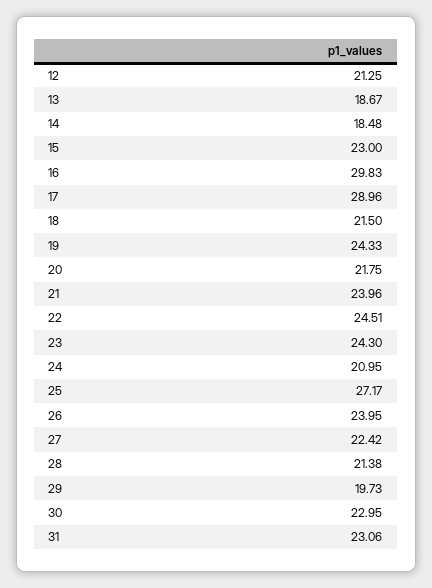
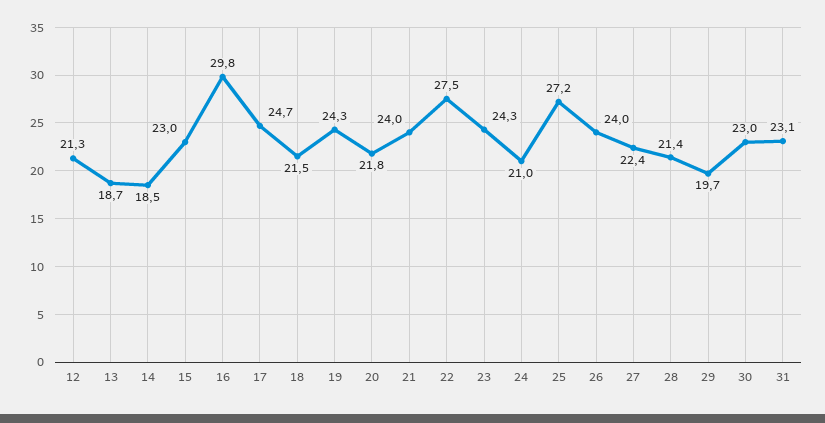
17: 28.96 -> 24.7
22: 24.51 -> 27.5

